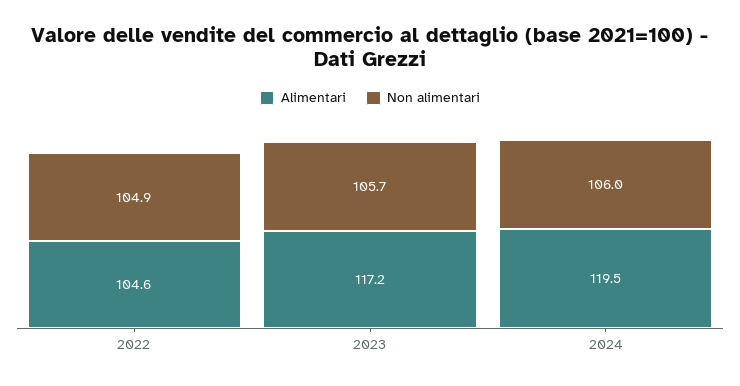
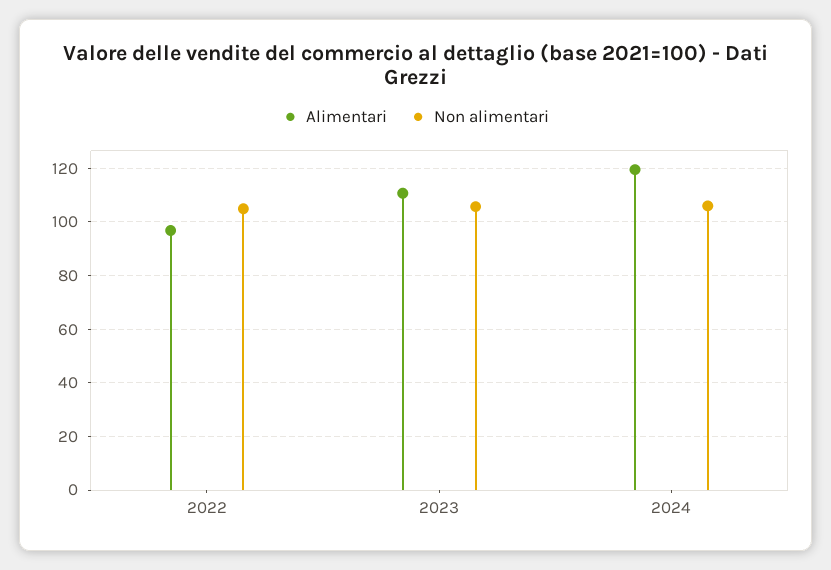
Alimentari, 2022: 104.6 -> 97.5
Alimentari, 2023: 117.2 -> 110

